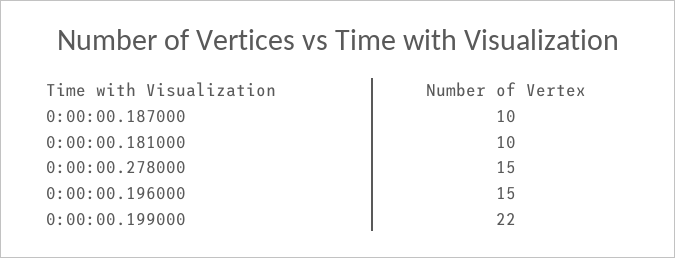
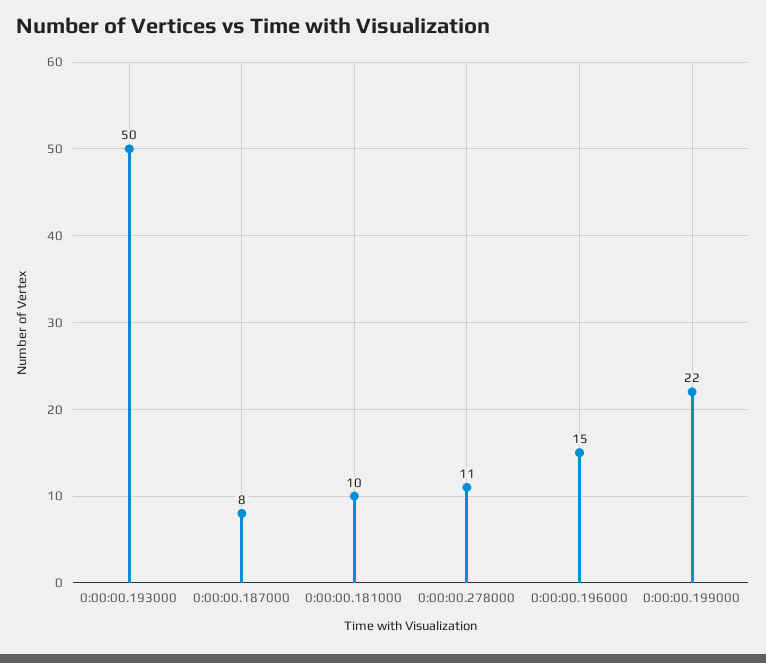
0:00:00.187000: 10 -> 8
0:00:00.278000: 15 -> 11
0:00:00.193000: none -> 50

